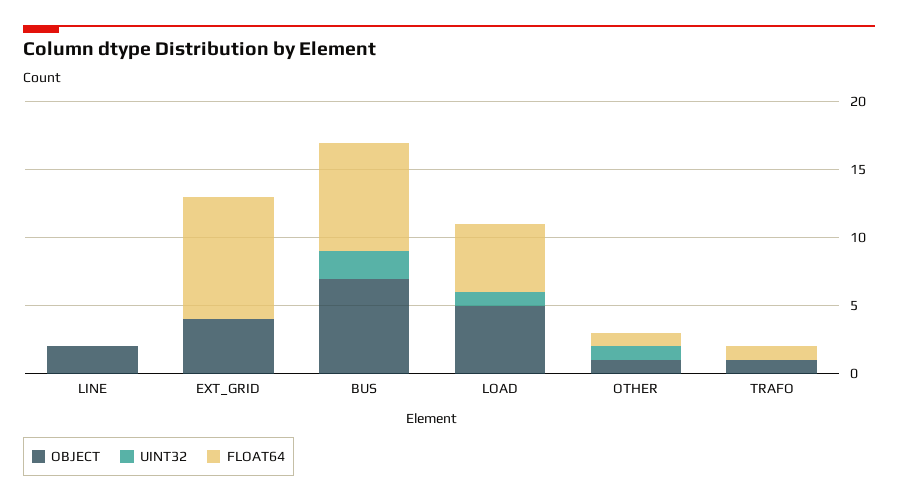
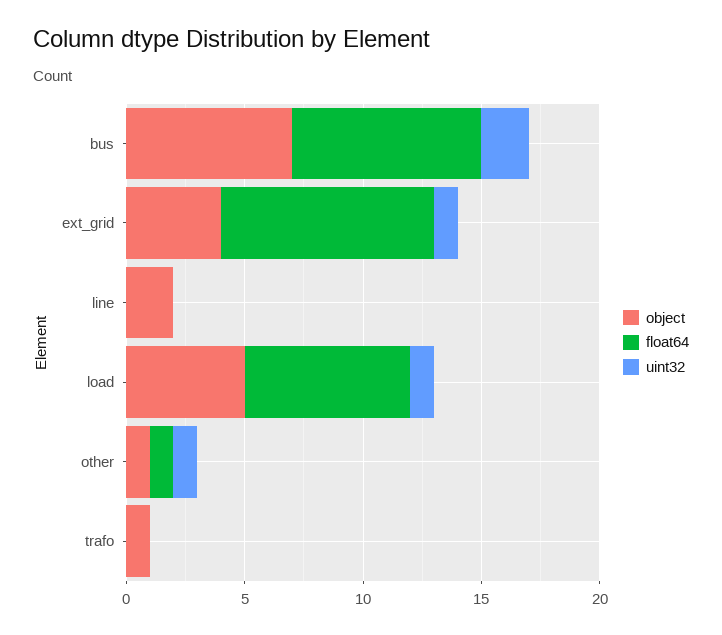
UINT32, EXT_GRID: 0 -> 1
FLOAT64, LOAD: 5 -> 7
FLOAT64, TRAFO: 1 -> 0

